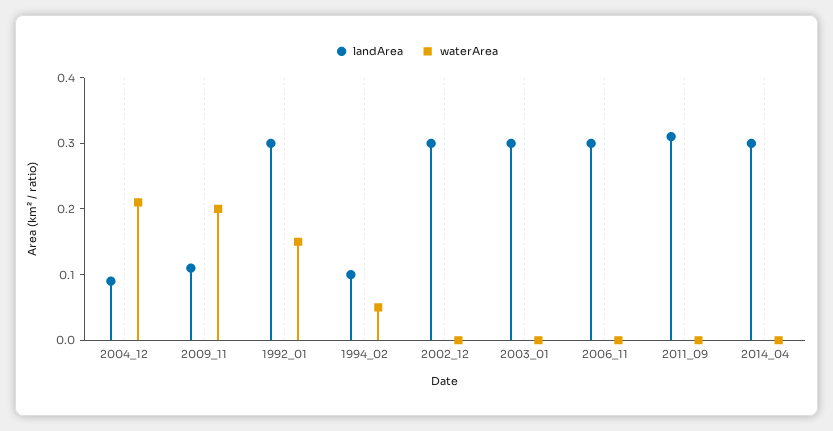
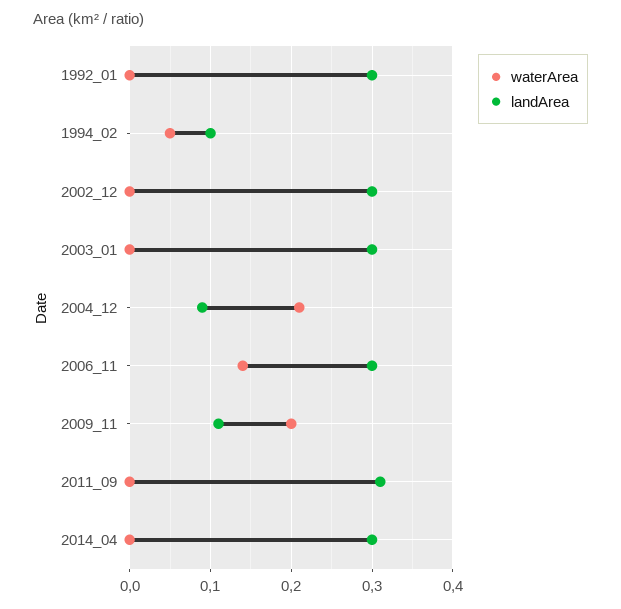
waterArea, 1992_01: 0.15 -> 0
waterArea, 2006_11: 0 -> 0.14

